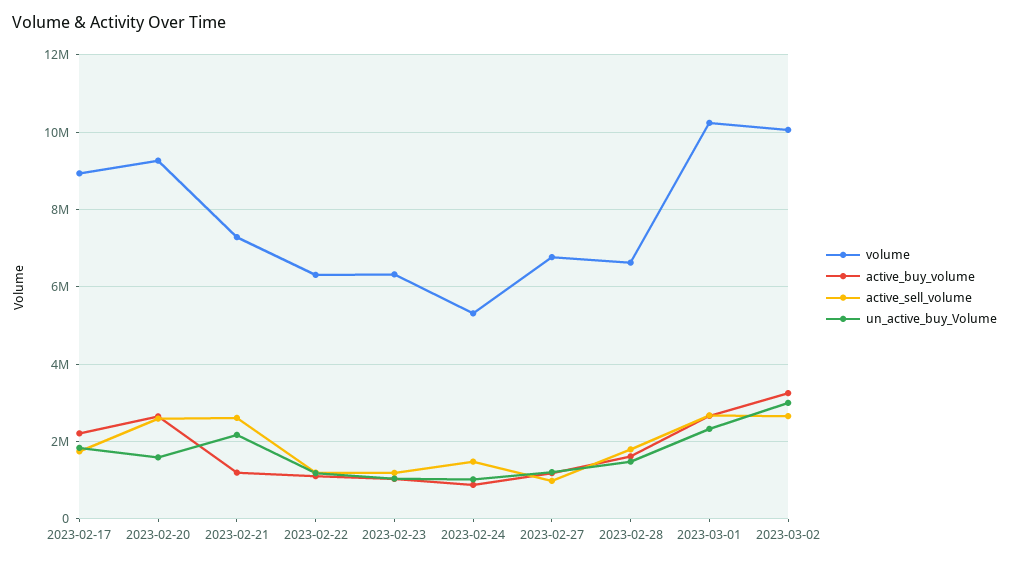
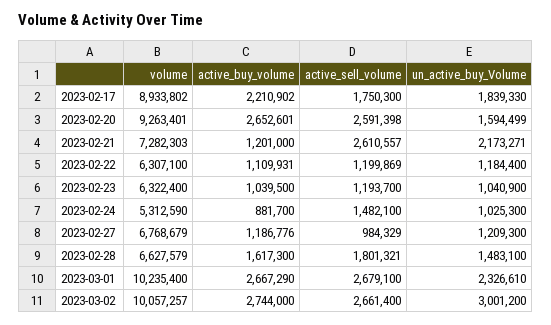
active_buy_volume, 2023-03-02: 3200000 -> 2744000

